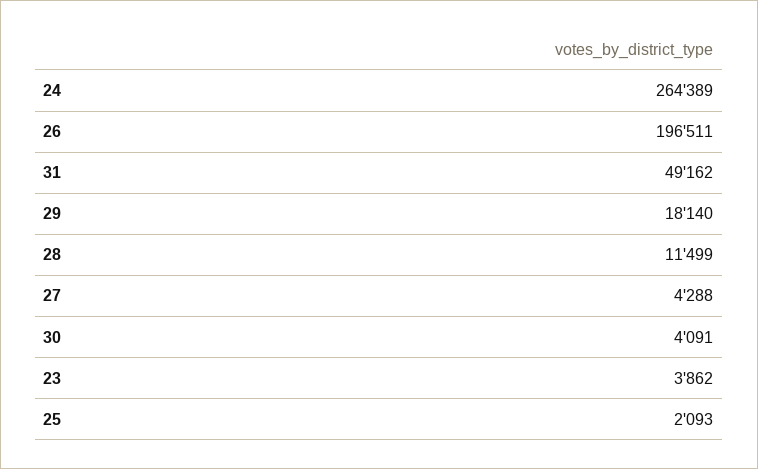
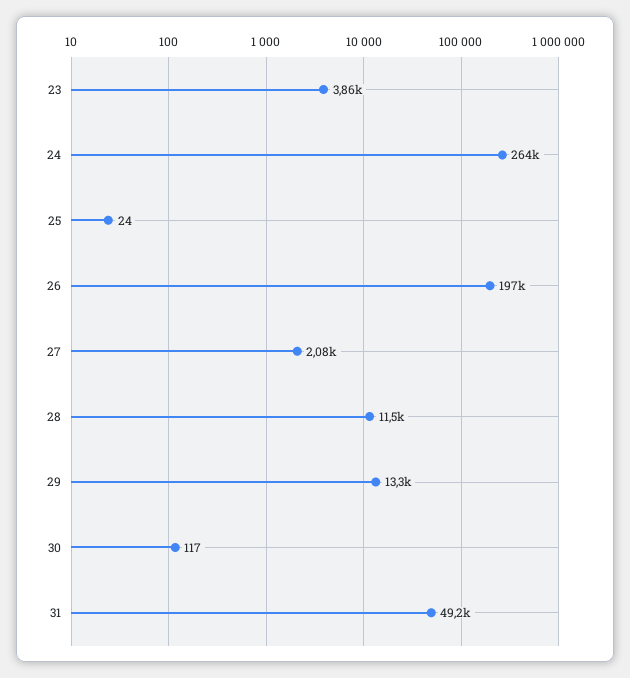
29: 18140 -> 13300
27: 4288 -> 2080
30: 4091 -> 117
25: 2093 -> 24

